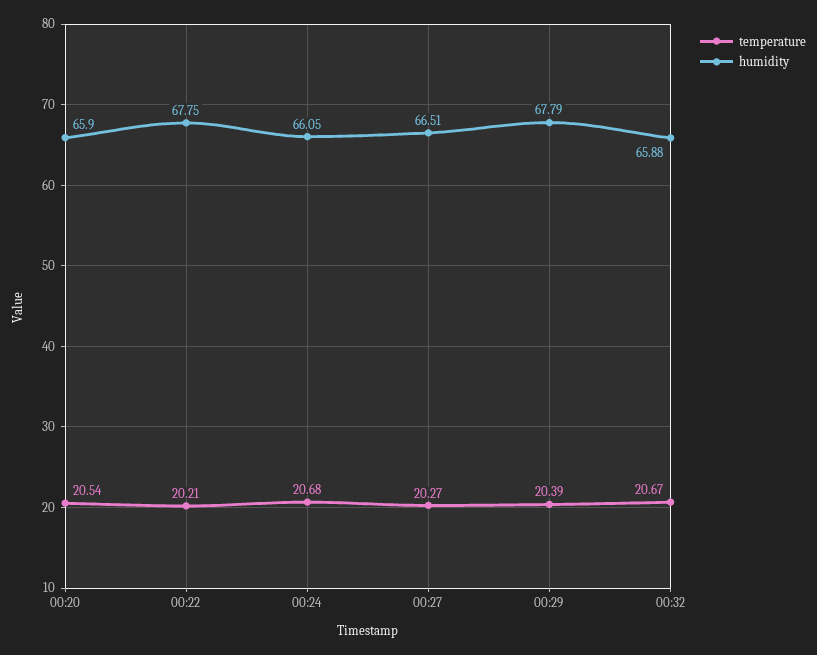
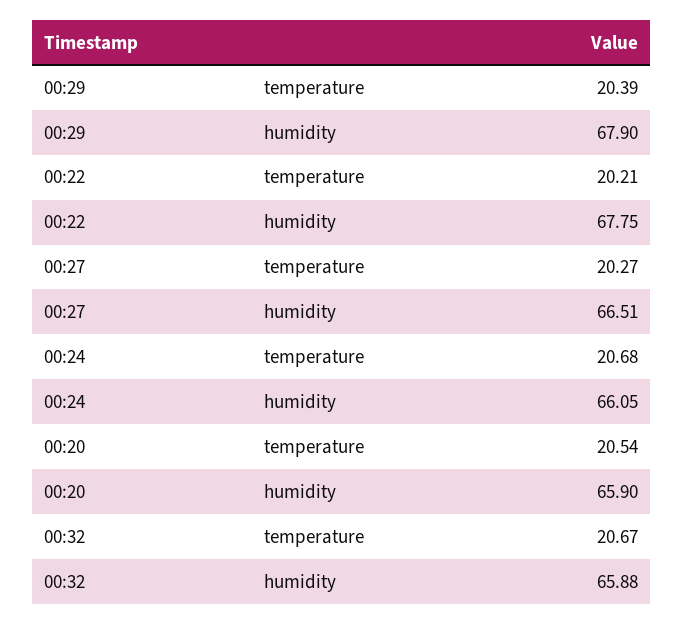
humidity, 00:29: 67.79 -> 67.9

